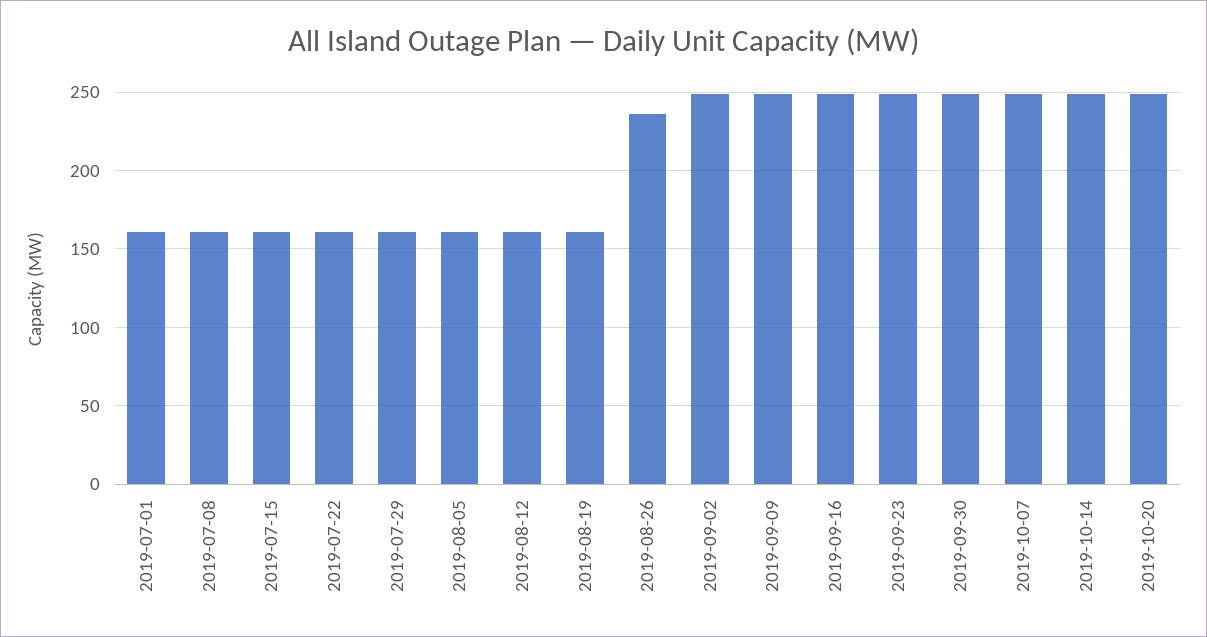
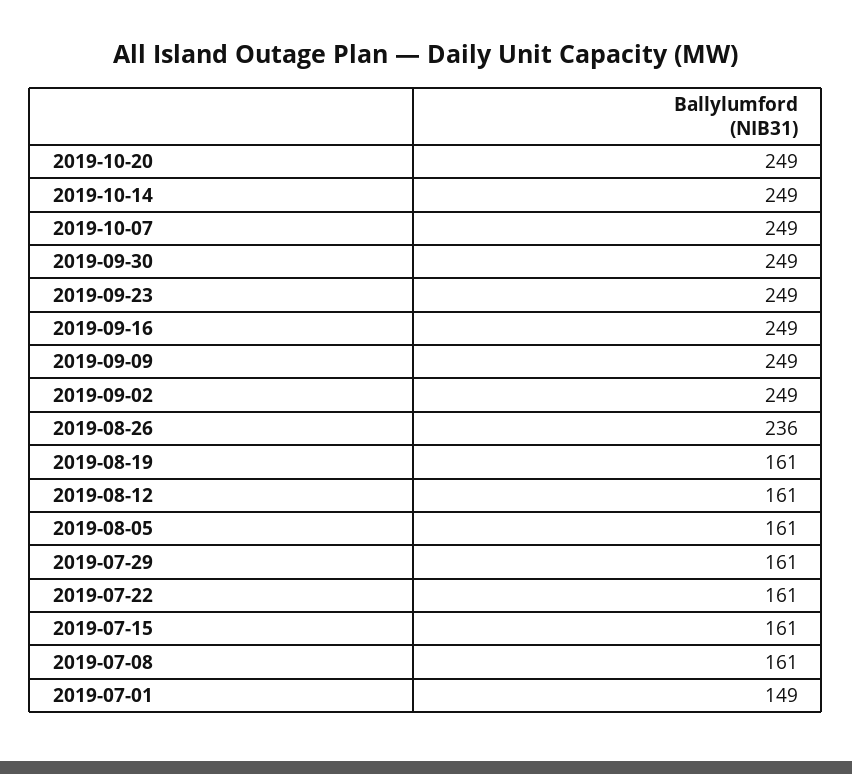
2019-07-01: 160 -> 149

